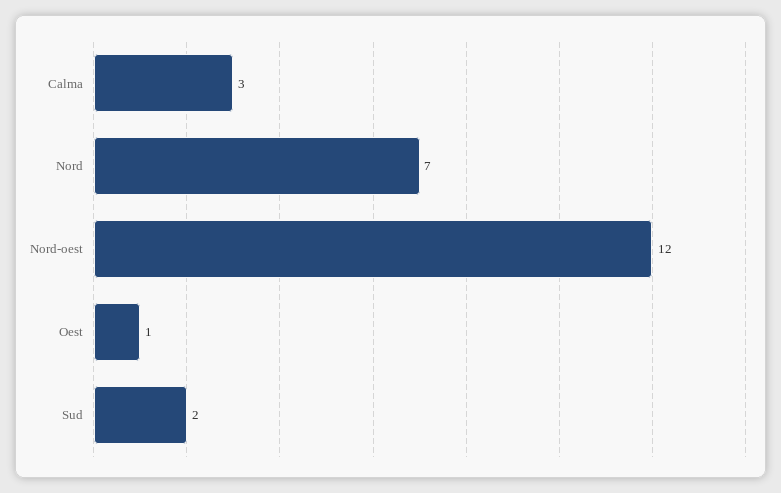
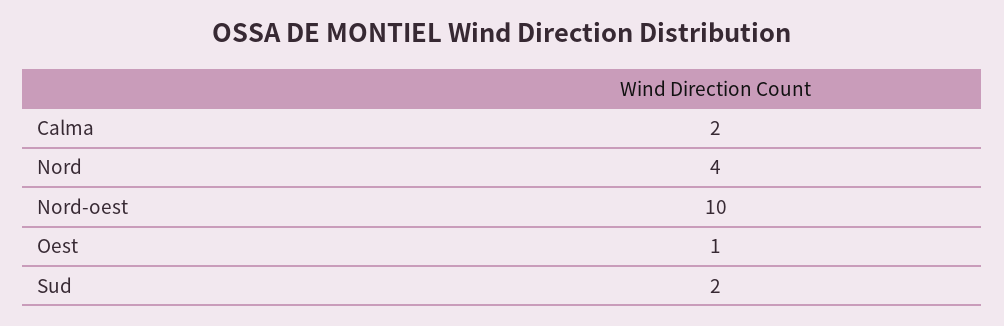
Calma: 3 -> 2
Nord: 7 -> 4
Nord-oest: 12 -> 10

